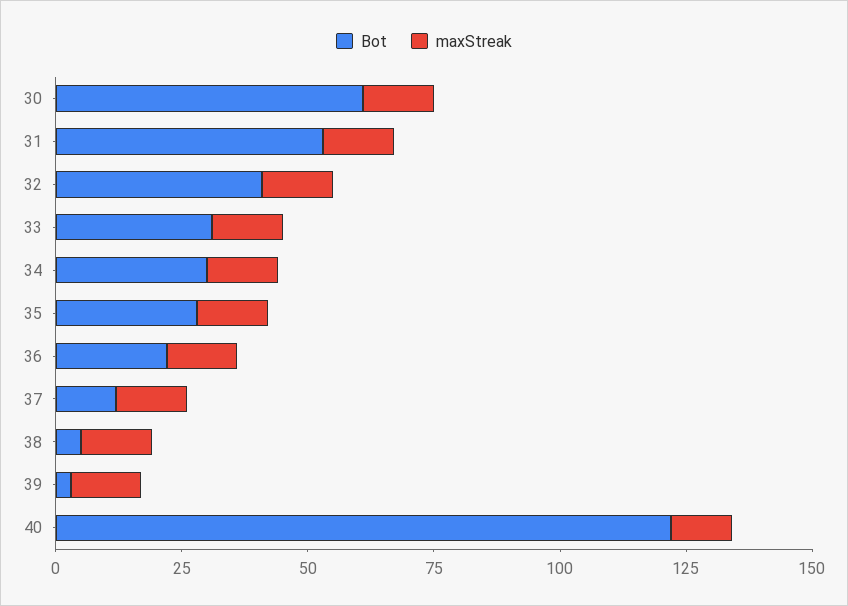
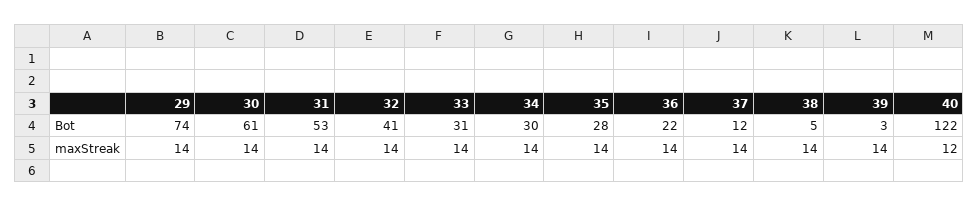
Bot, 29: none -> 74
maxStreak, 29: none -> 14

